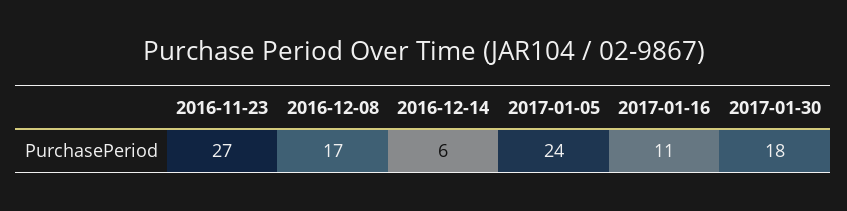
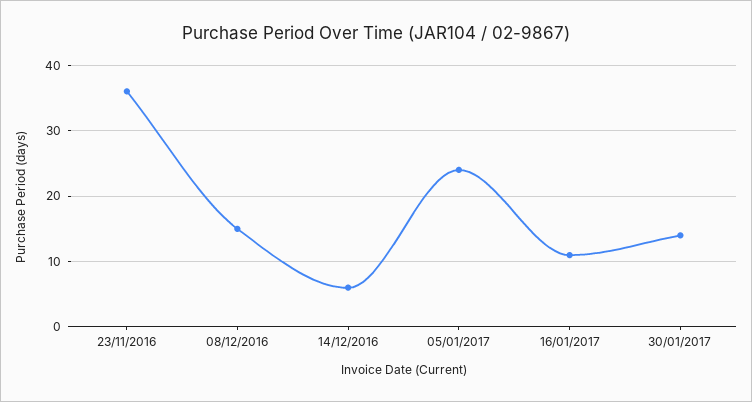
2016-11-23: 27 -> 36
2016-12-08: 17 -> 15
2017-01-30: 18 -> 14

